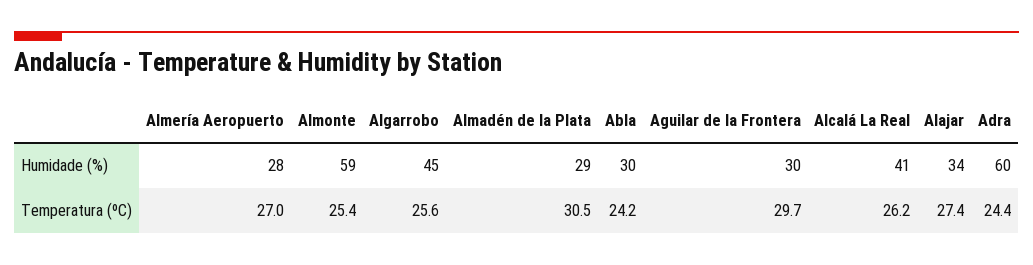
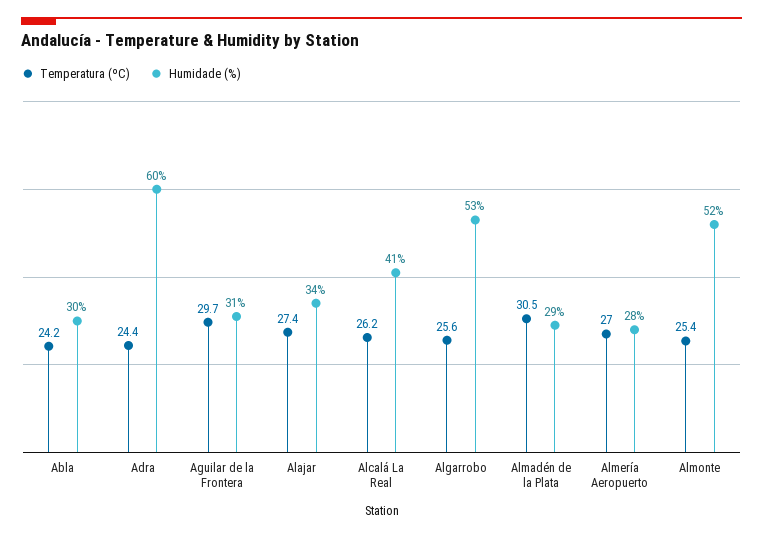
Humidade (%), Almonte: 59 -> 52
Humidade (%), Algarrobo: 45 -> 53
Humidade (%), Aguilar de la Frontera: 30 -> 31

